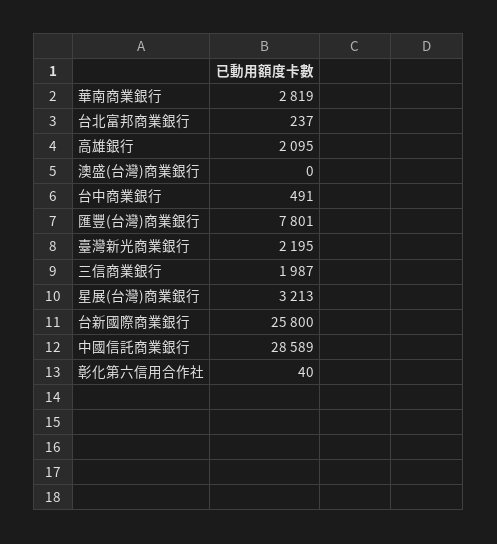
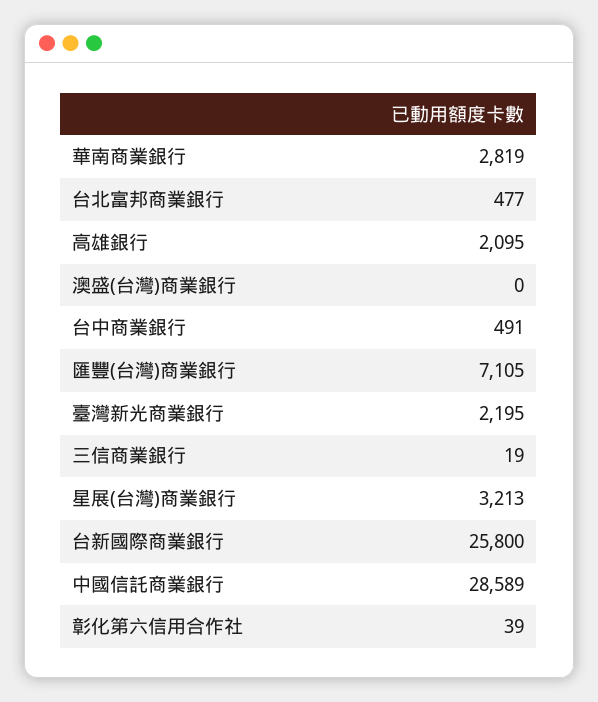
台北富邦商業銀行: 237 -> 477
匯豐(台灣)商業銀行: 7801 -> 7105
三信商業銀行: 1987 -> 19
彰化第六信用合作社: 40 -> 39

